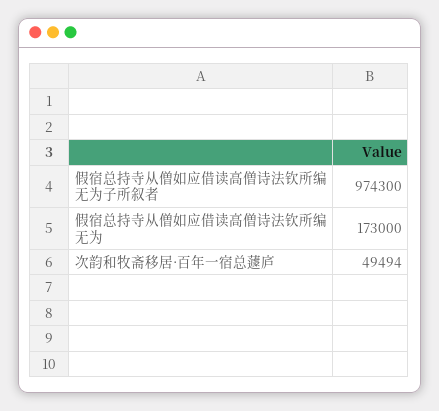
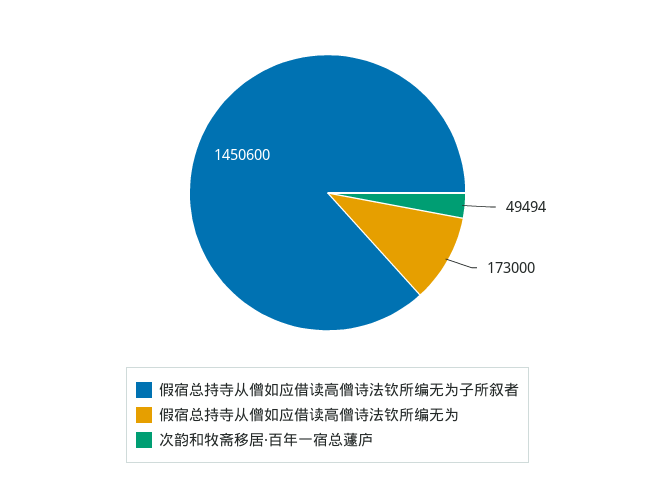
假宿总持寺从僧如应借读高僧诗法钦所编无为子所叙者: 974300 -> 1450600

